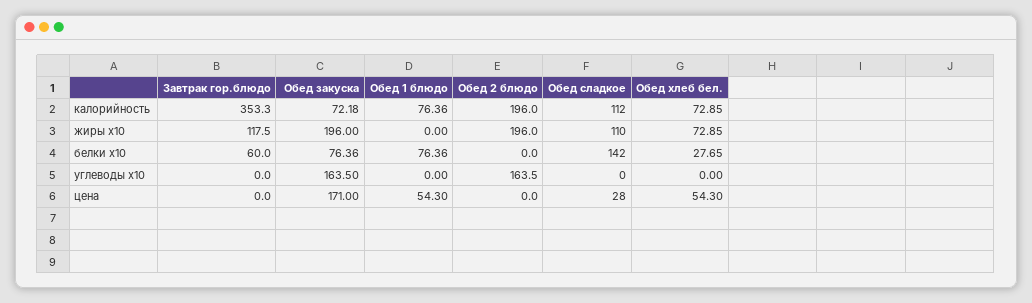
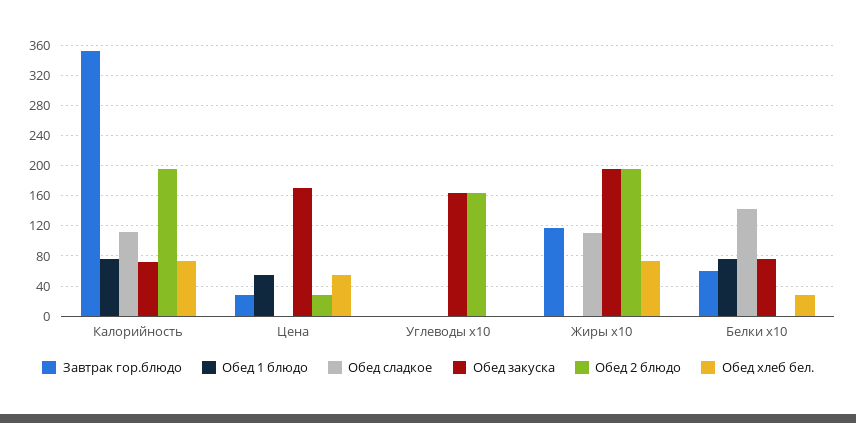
Завтрак гор.блюдо, цена: 0 -> 30
Обед 2 блюдо, цена: 0 -> 30
Обед сладкое, цена: 28 -> 0

